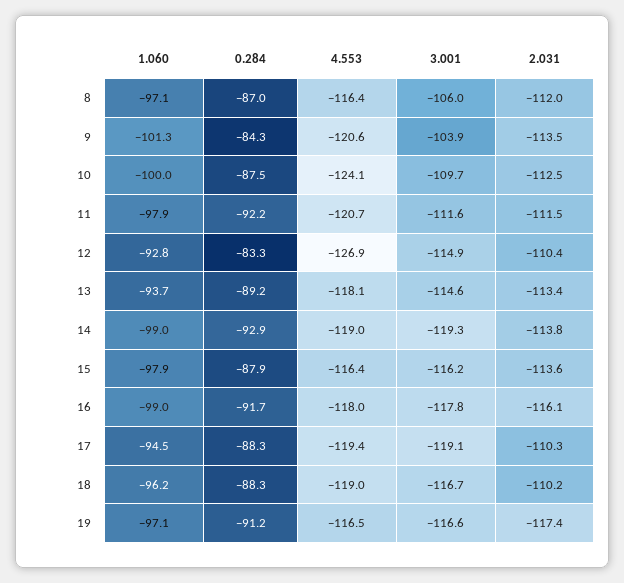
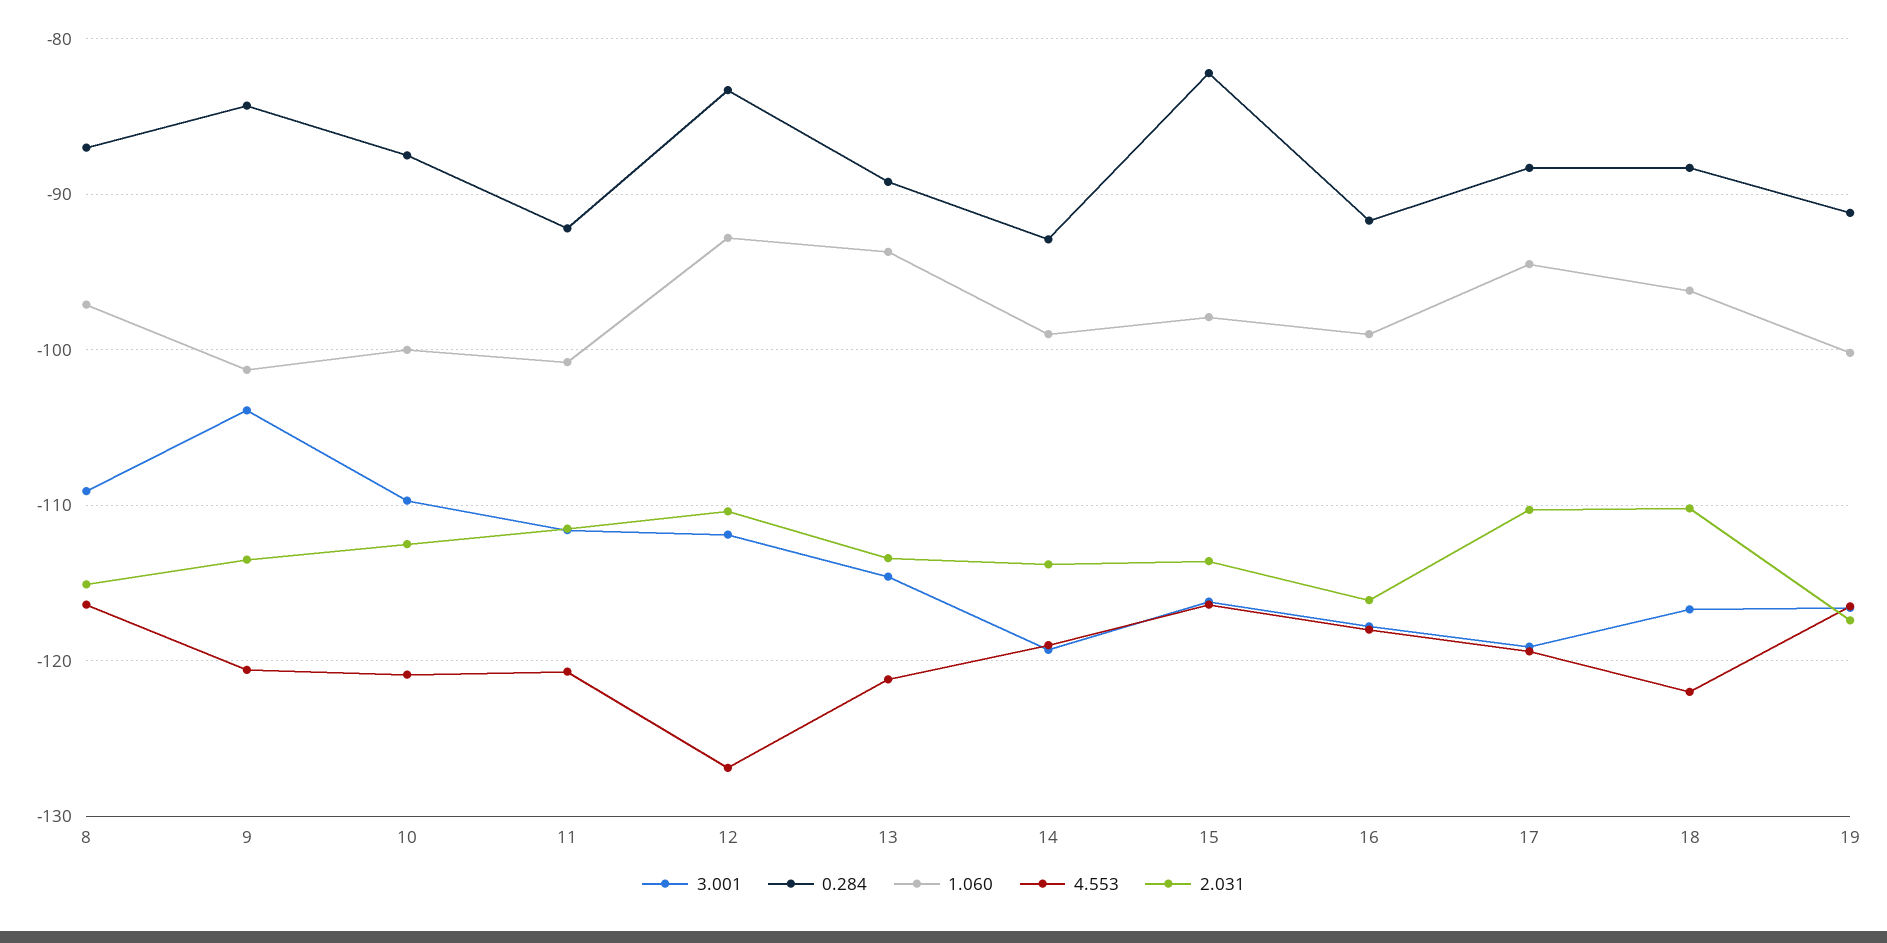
3.001, 8: -106 -> -109
2.031, 8: -112 -> -115
4.553, 10: -124.1 -> -121
1.060, 11: -97.9 -> -101
3.001, 12: -114.9 -> -112
4.553, 13: -118.1 -> -121
0.284, 15: -87.9 -> -82
4.553, 18: -119 -> -122
1.060, 19: -97.1 -> -100

